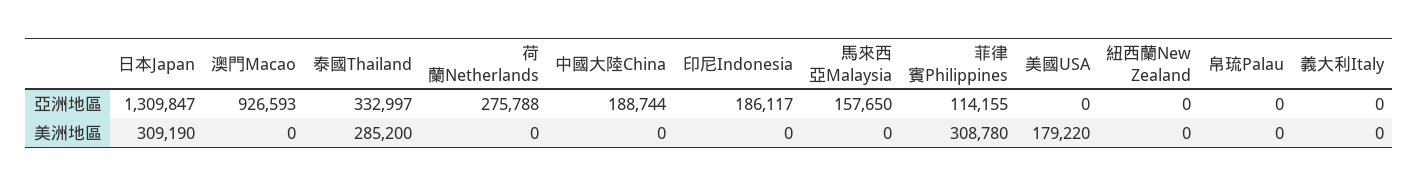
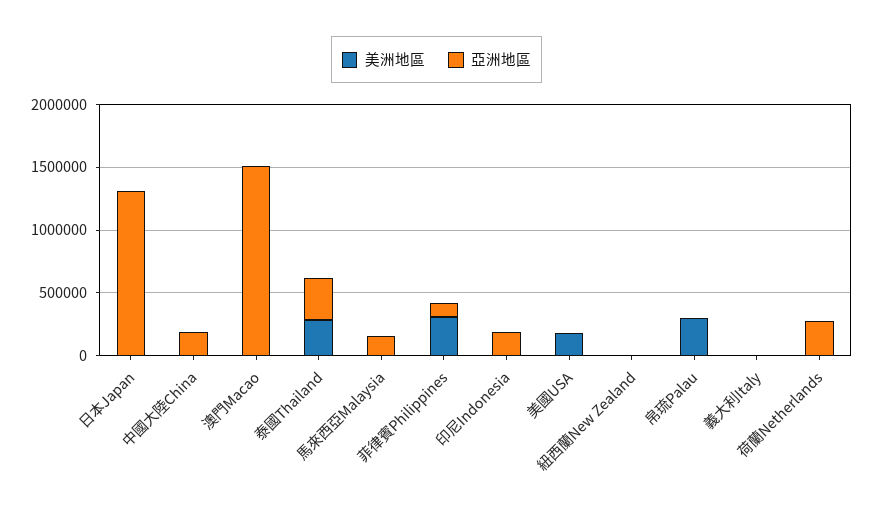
亞洲地區, 澳門Macao: 926593 -> 1500000
美洲地區, 日本Japan: 309190 -> 0
美洲地區, 帛琉Palau: 0 -> 300000

